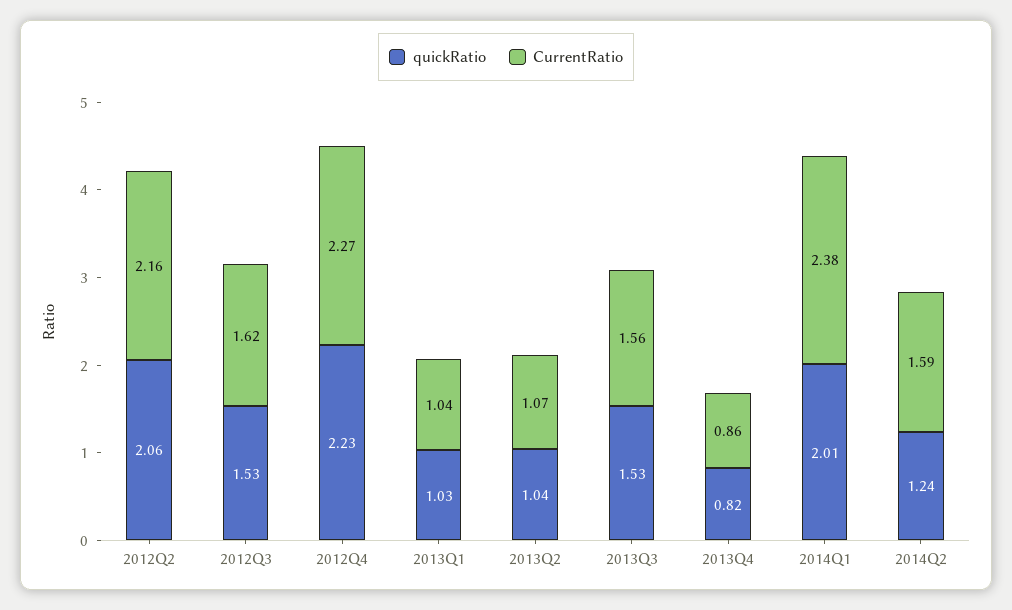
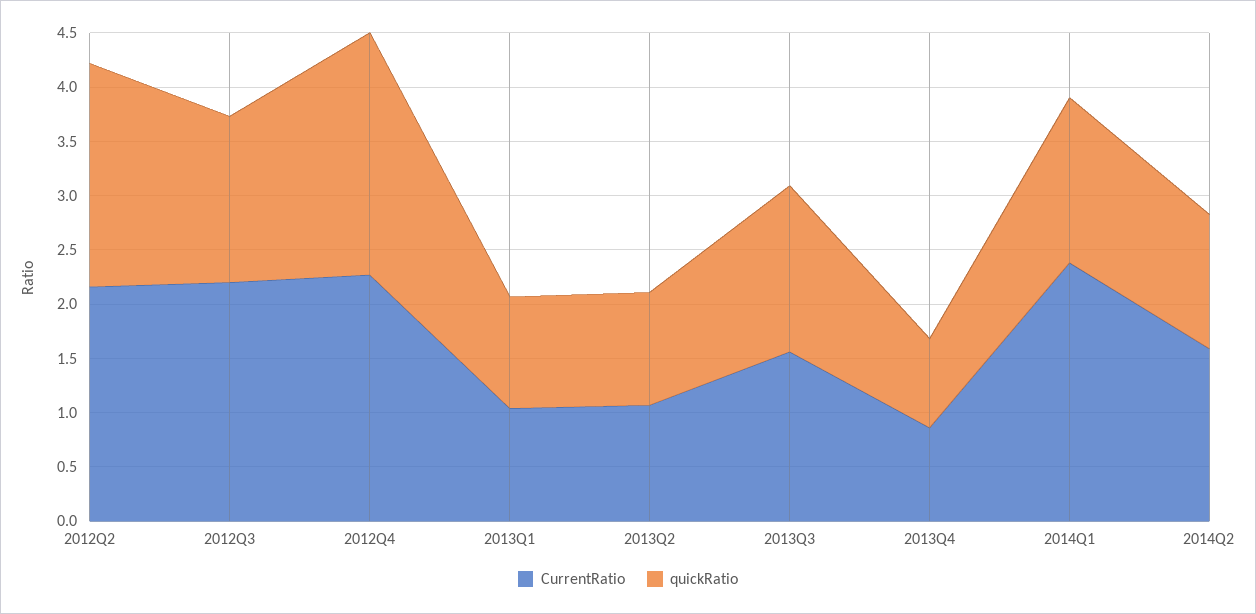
CurrentRatio, 2012Q3: 1.62 -> 2.2
quickRatio, 2014Q1: 2.01 -> 1.5

